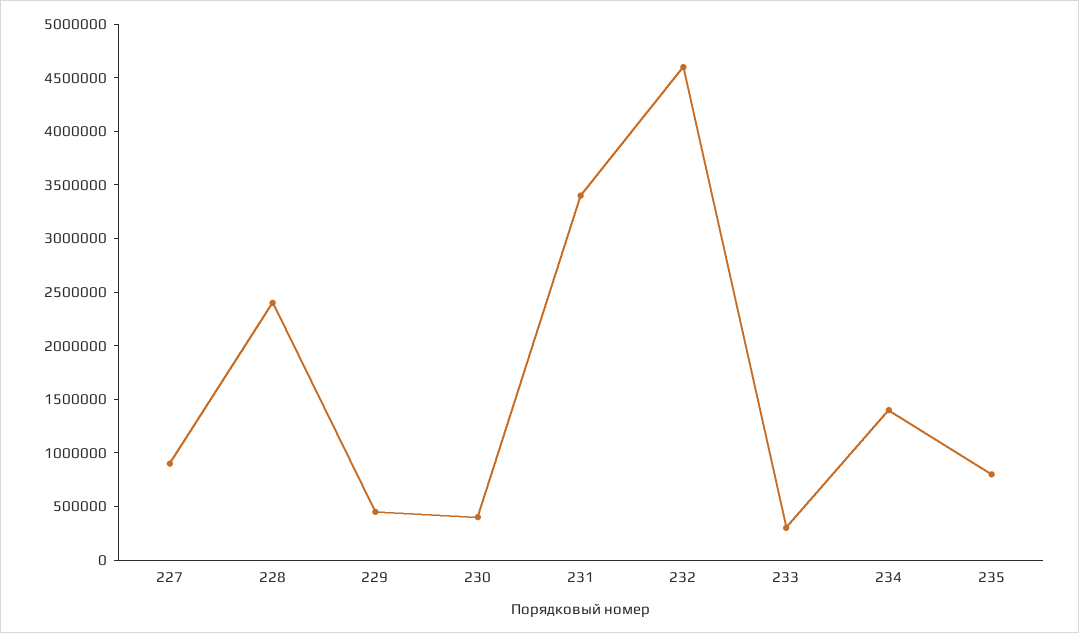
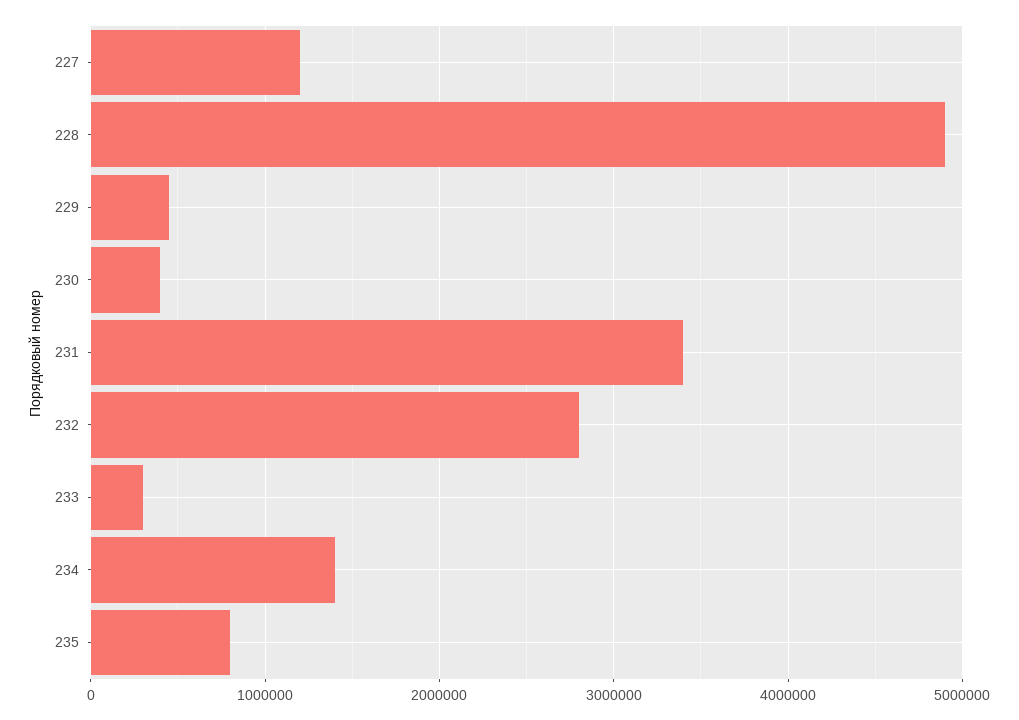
227: 900000 -> 1200000
228: 2400000 -> 4900000
232: 4600000 -> 2800000

